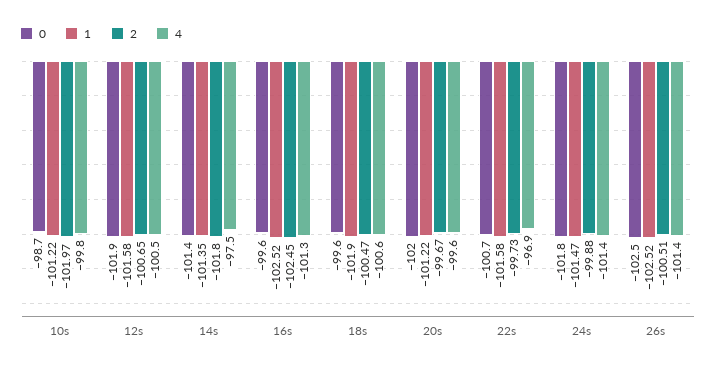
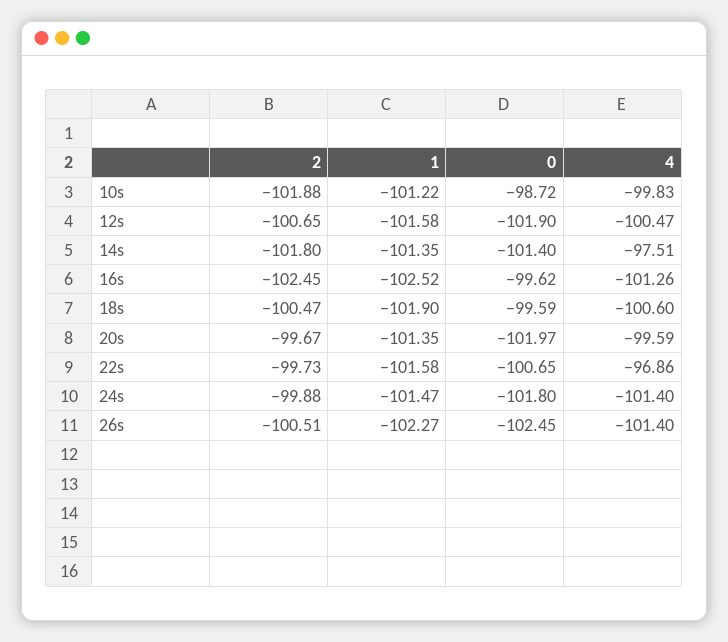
2, 10s: -101.97 -> -101.88
1, 20s: -101.22 -> -101.35
1, 26s: -102.52 -> -102.27

